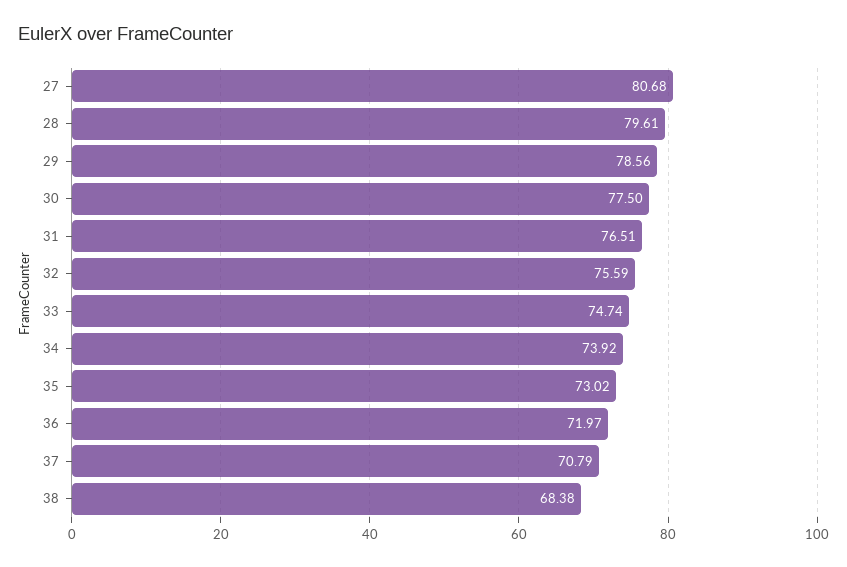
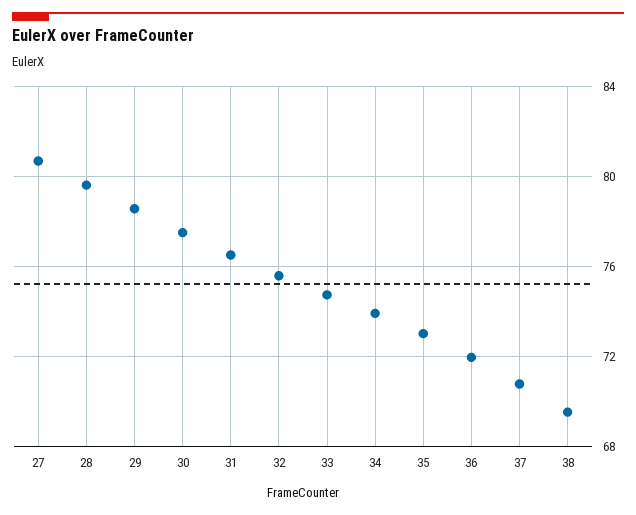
38: 68.38 -> 69.5

